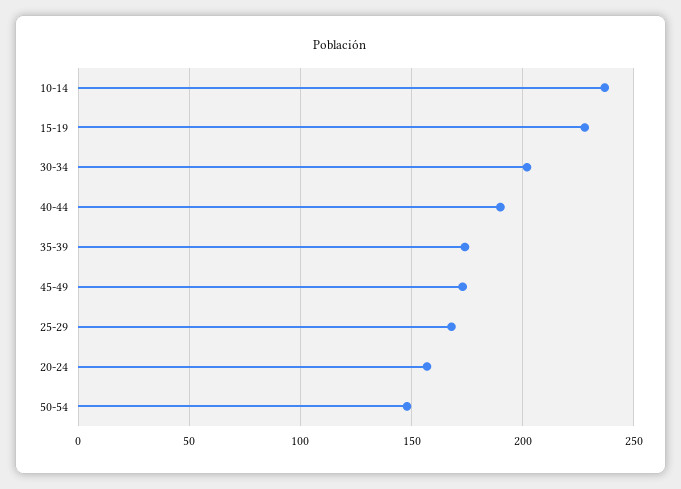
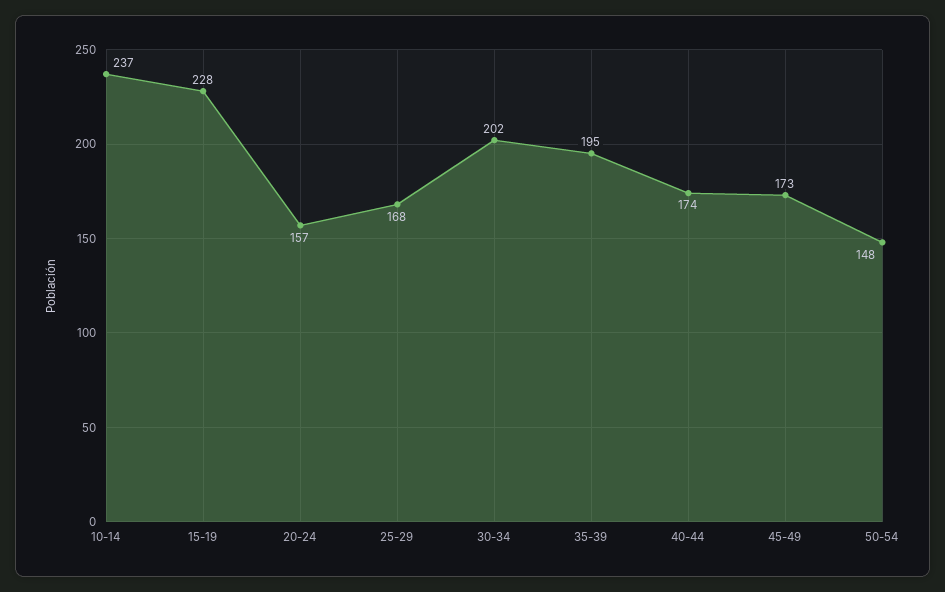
40-44: 190 -> 174
35-39: 175 -> 195

